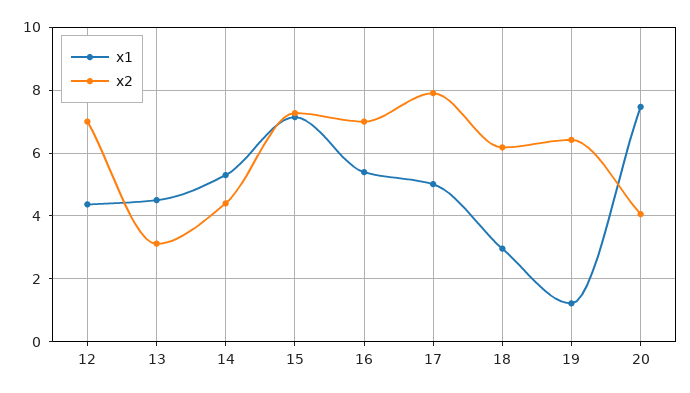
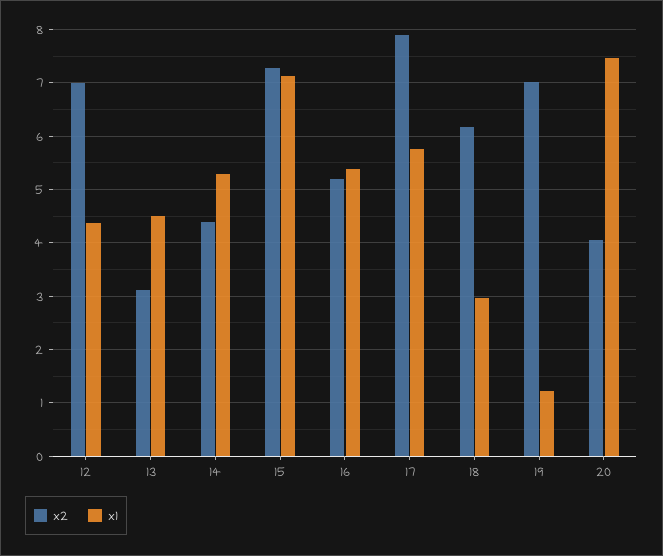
x2, 16: 7 -> 5.2
x1, 17: 5 -> 5.8
x2, 19: 6.4 -> 7

